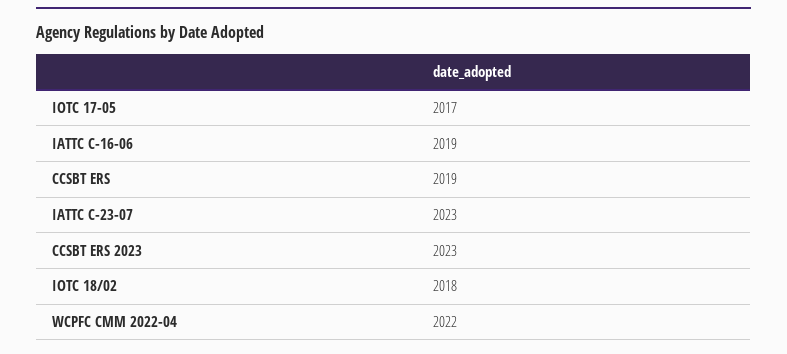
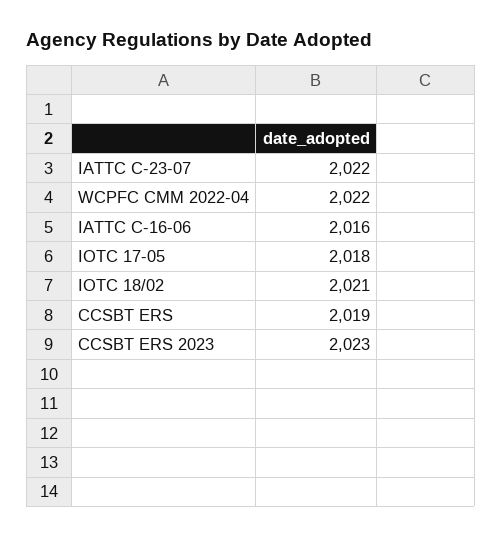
IOTC 17-05: 2017 -> 2018
IATTC C-16-06: 2019 -> 2016
IATTC C-23-07: 2023 -> 2022
IOTC 18/02: 2018 -> 2021

